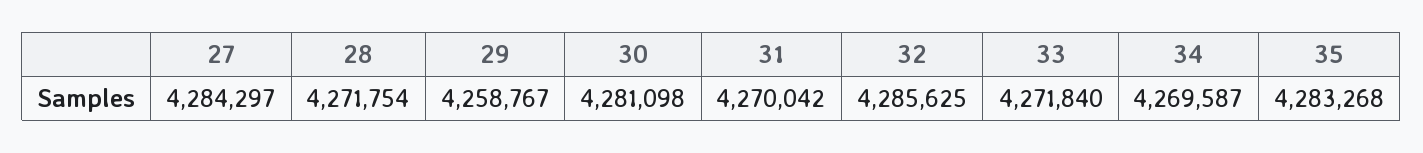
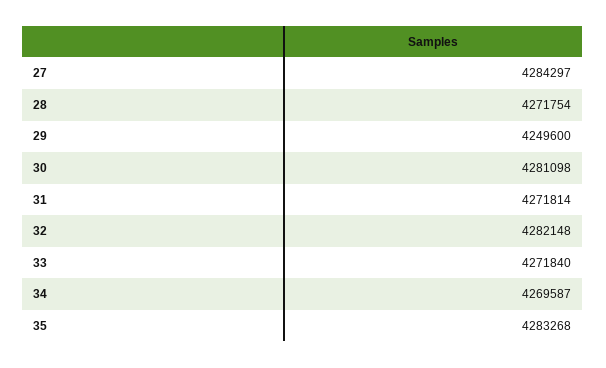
29: 4258767 -> 4249600
31: 4270042 -> 4271814
32: 4285625 -> 4282148

